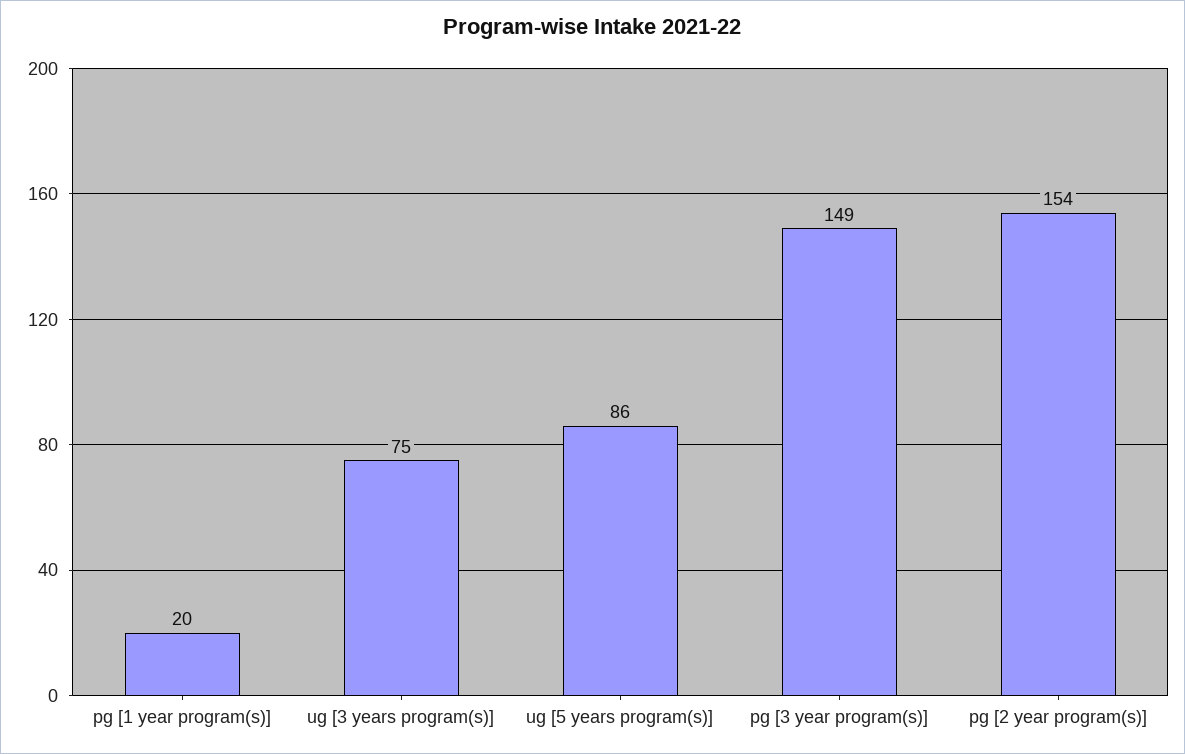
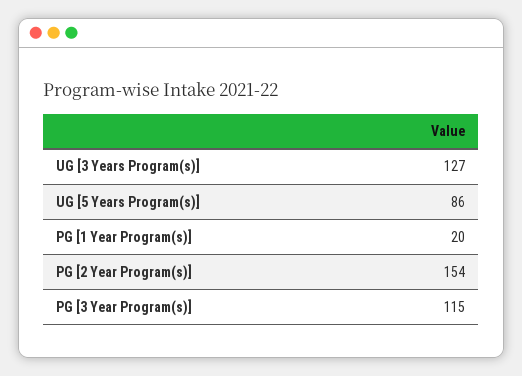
ug [3 years program(s)]: 75 -> 127
pg [3 year program(s)]: 149 -> 115

